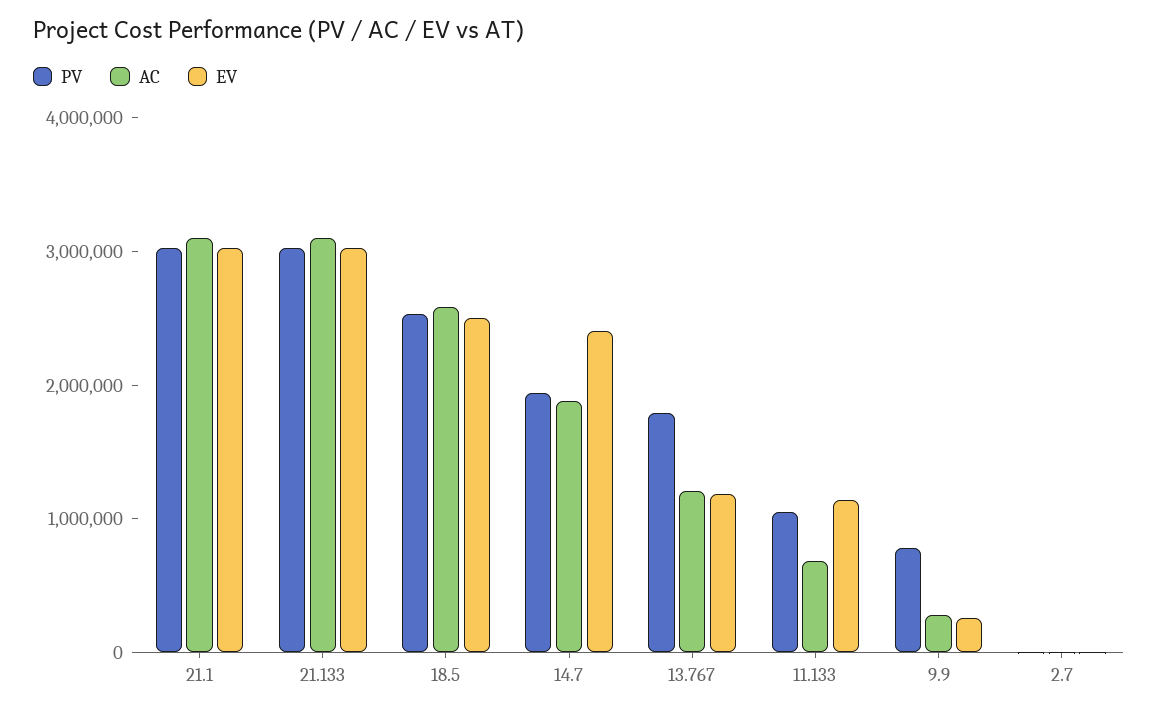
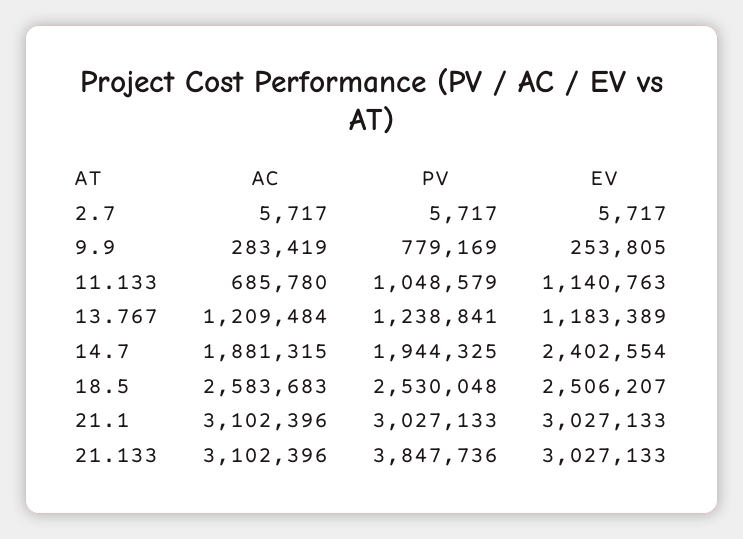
PV, 21.133: 3000000 -> 3847736
PV, 13.767: 1800000 -> 1238841

